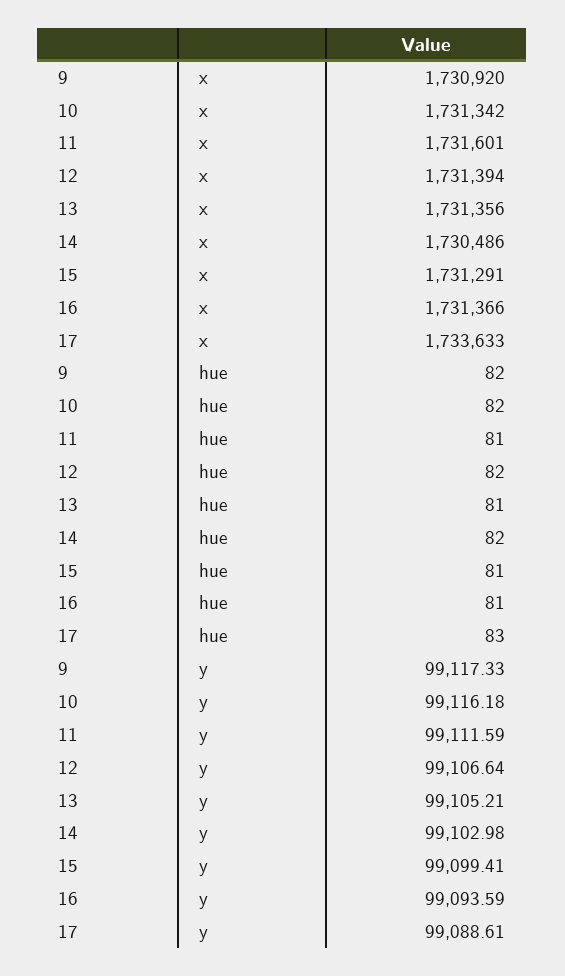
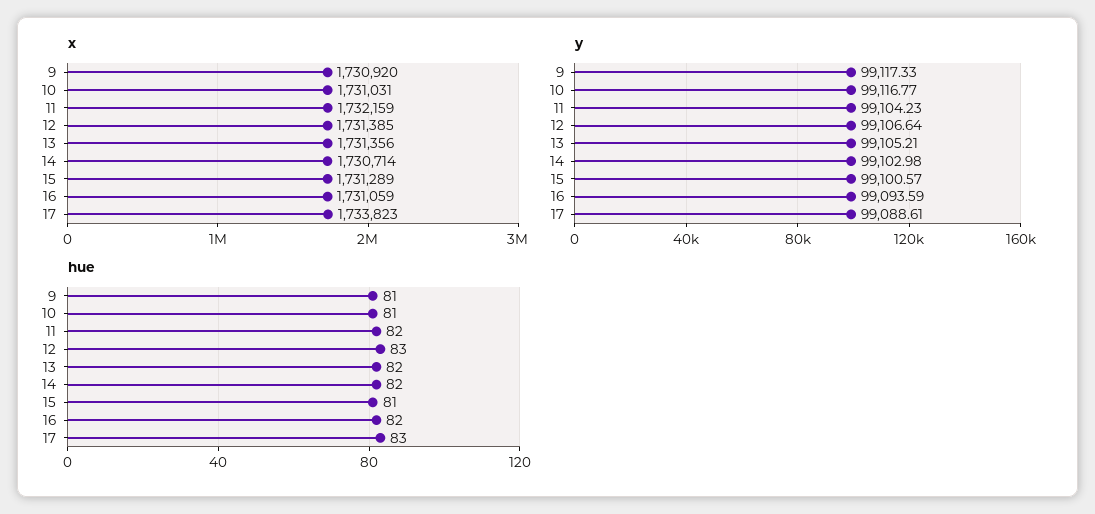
x, 10: 1731342 -> 1731031
x, 11: 1731601 -> 1732159
x, 12: 1731394 -> 1731385
x, 14: 1730486 -> 1730714
x, 15: 1731291 -> 1731289
x, 16: 1731366 -> 1731059
x, 17: 1733633 -> 1733823
hue, 9: 82 -> 81
hue, 10: 82 -> 81
hue, 11: 81 -> 82
hue, 12: 82 -> 83
hue, 13: 81 -> 82
hue, 16: 81 -> 82
y, 10: 99116.18 -> 99116.77
y, 11: 99111.59 -> 99104.23
y, 15: 99099.41 -> 99100.57

